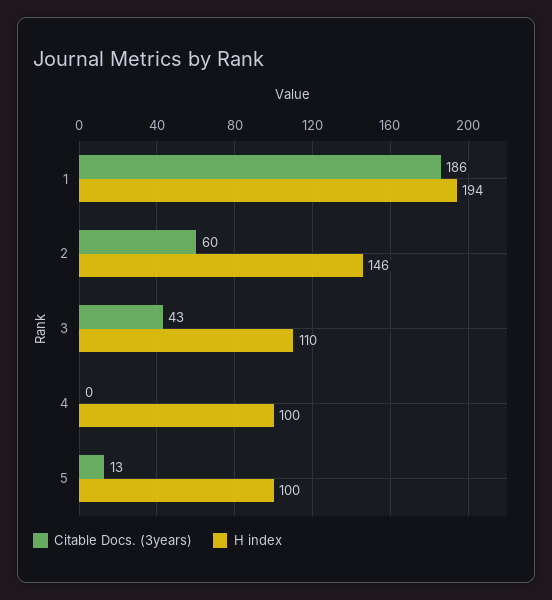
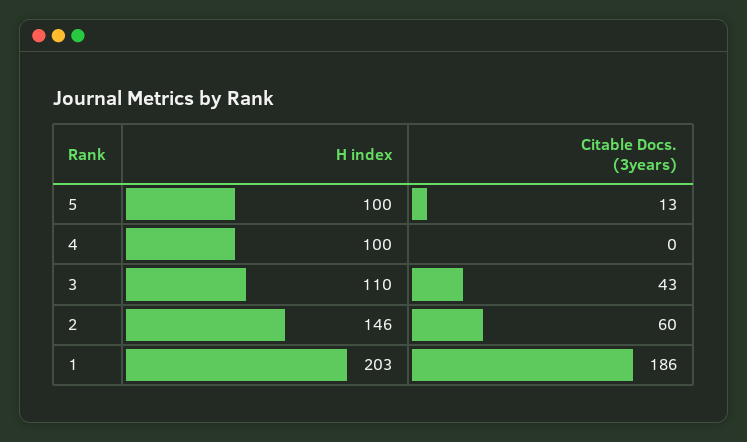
H index, 1: 194 -> 203

